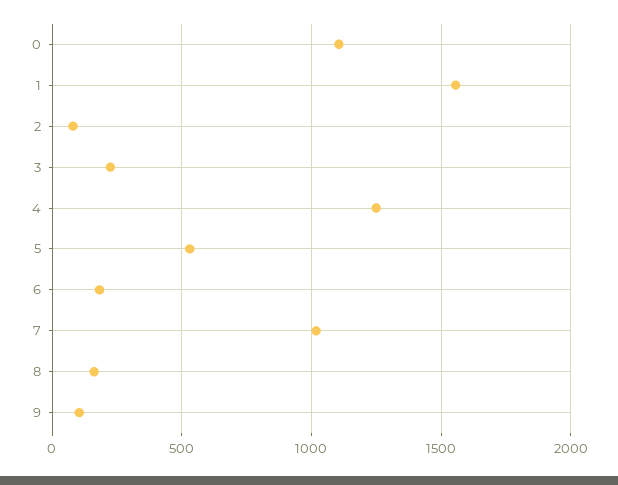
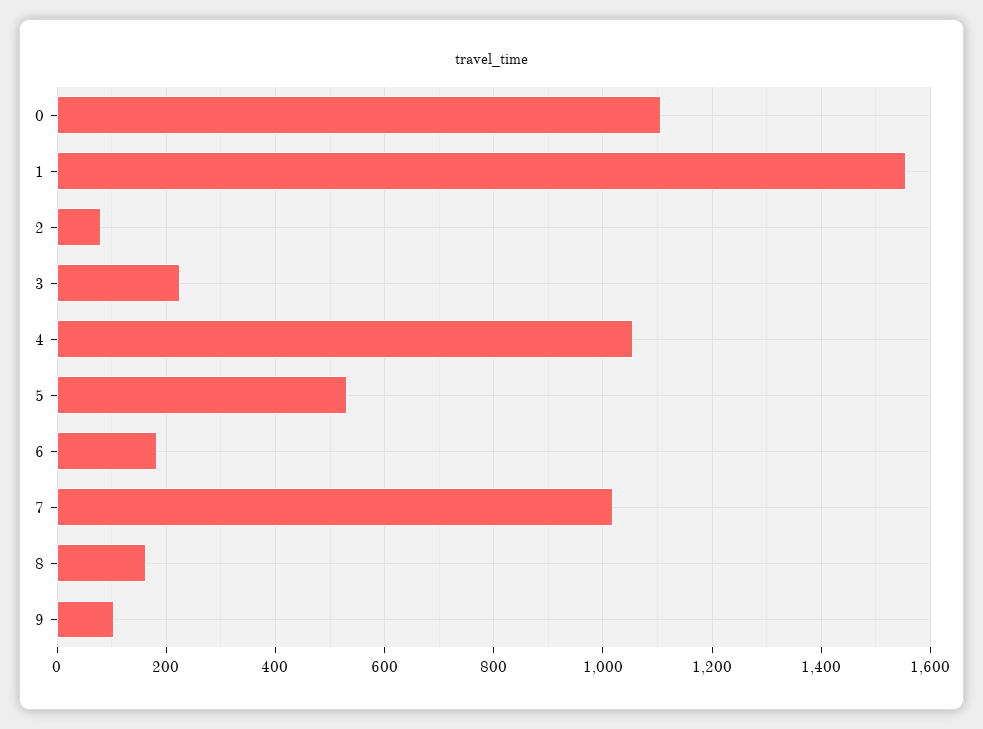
4: 1250 -> 1060

